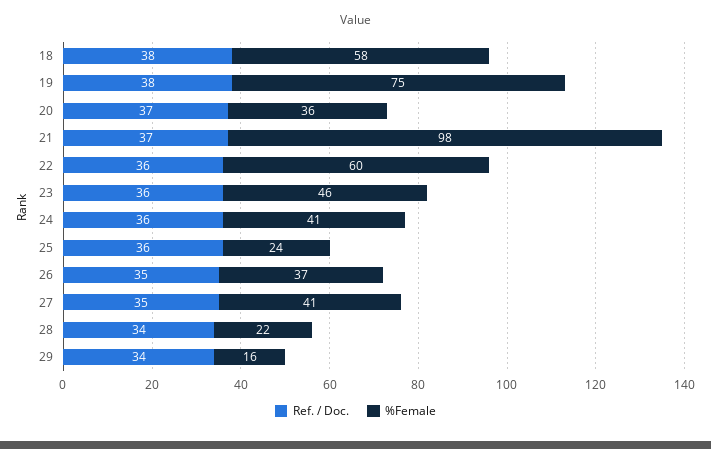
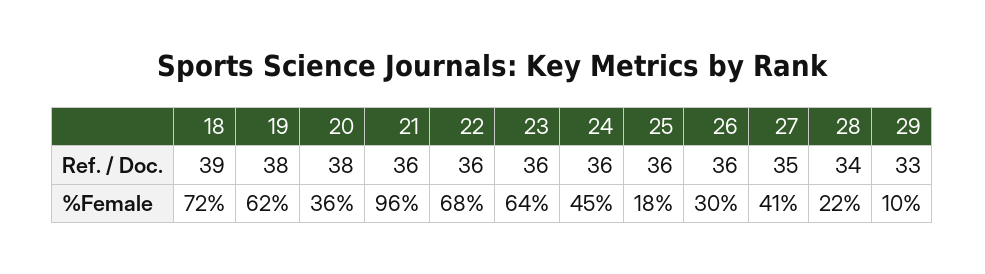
Ref. / Doc., 18: 38 -> 39
%Female, 18: 58 -> 72
%Female, 19: 75 -> 62
Ref. / Doc., 20: 37 -> 38
Ref. / Doc., 21: 37 -> 36
%Female, 21: 98 -> 96
%Female, 22: 60 -> 68
%Female, 23: 46 -> 64
%Female, 24: 41 -> 45
%Female, 25: 24 -> 18
Ref. / Doc., 26: 35 -> 36
%Female, 26: 37 -> 30
Ref. / Doc., 29: 34 -> 33
%Female, 29: 16 -> 10

